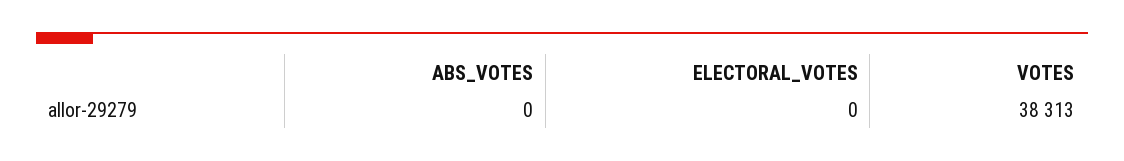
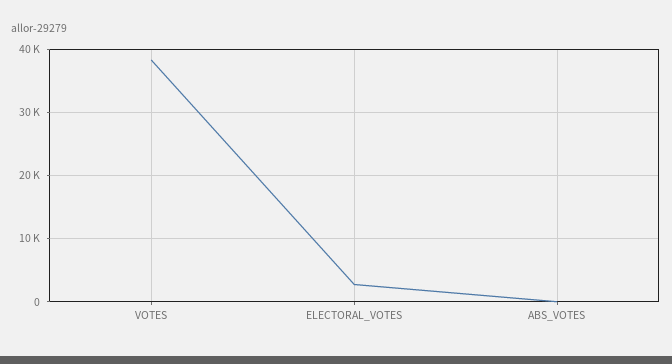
ELECTORAL_VOTES: 0 -> 3000

